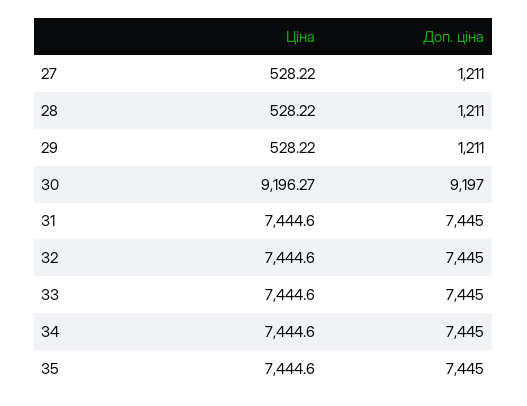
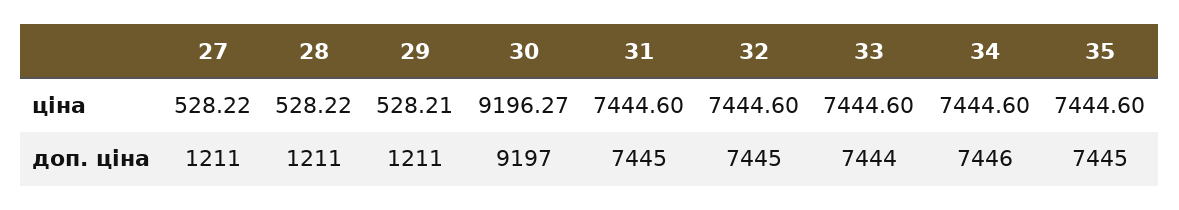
Ціна, 29: 528.22 -> 528.21
Доп. ціна, 33: 7445 -> 7444
Доп. ціна, 34: 7445 -> 7446

